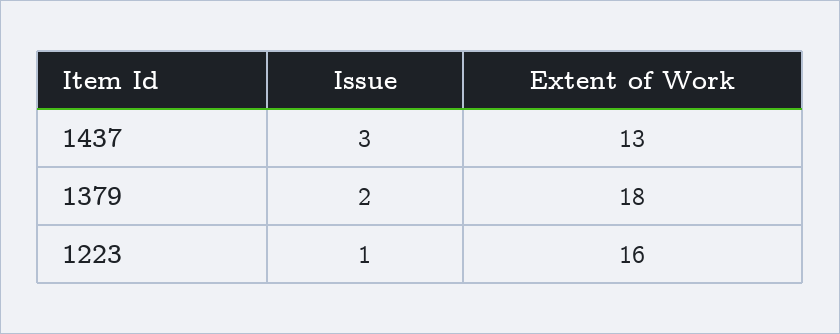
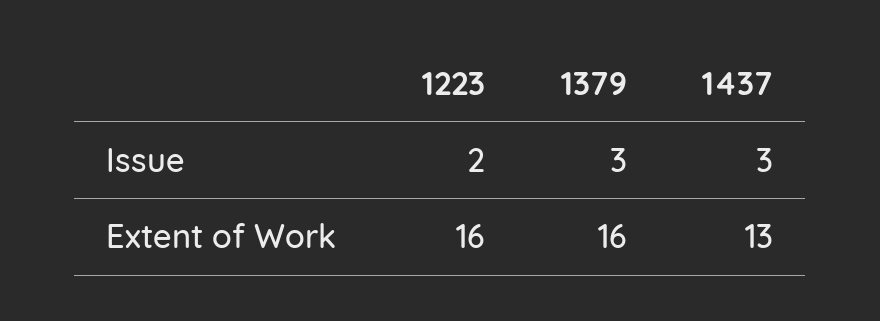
Issue, 1379: 2 -> 3
Extent of Work, 1379: 18 -> 16
Issue, 1223: 1 -> 2

